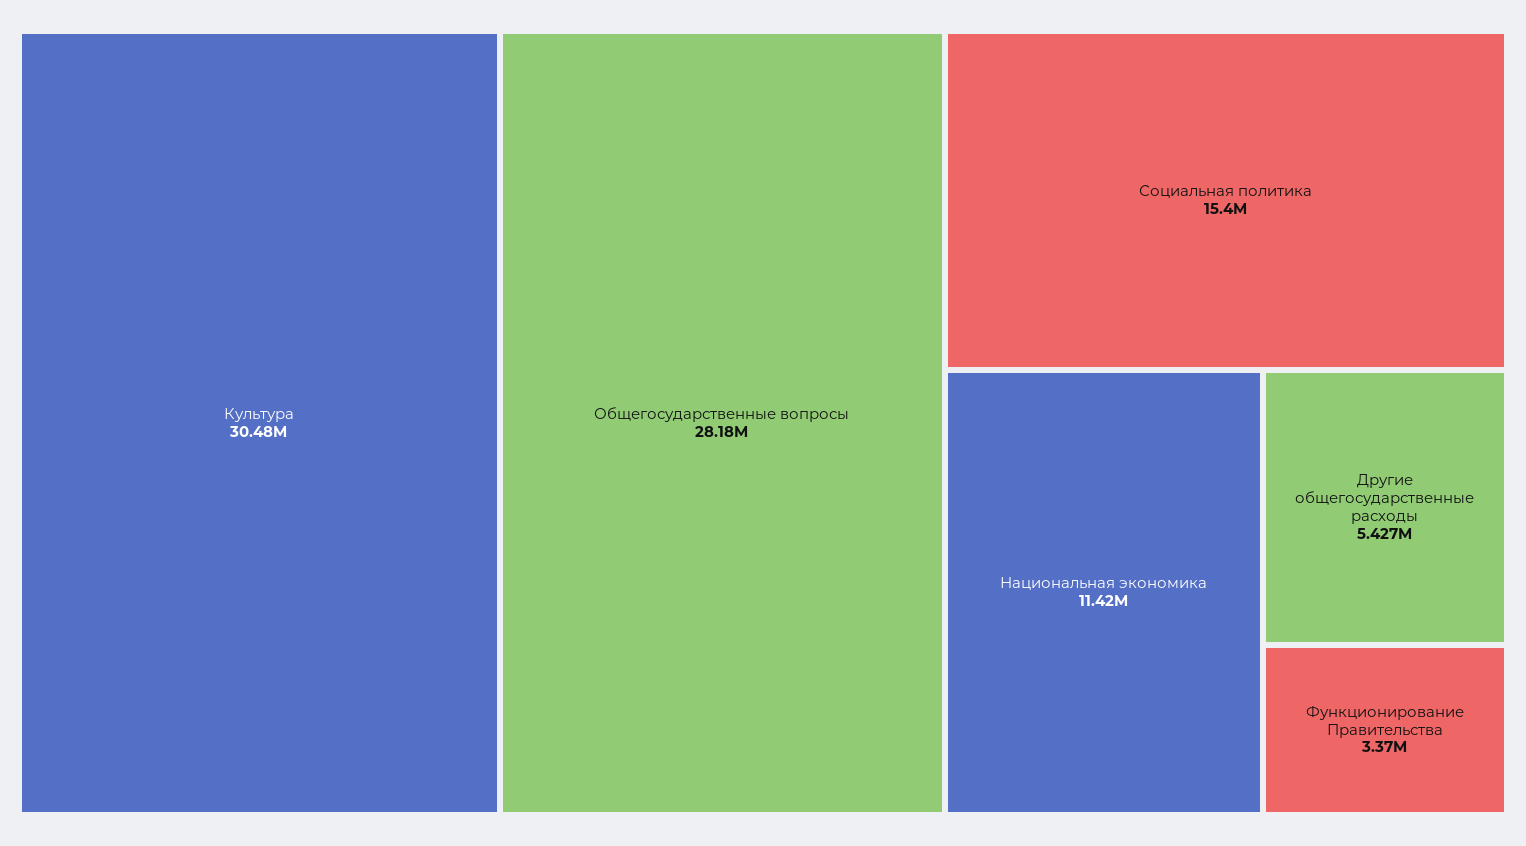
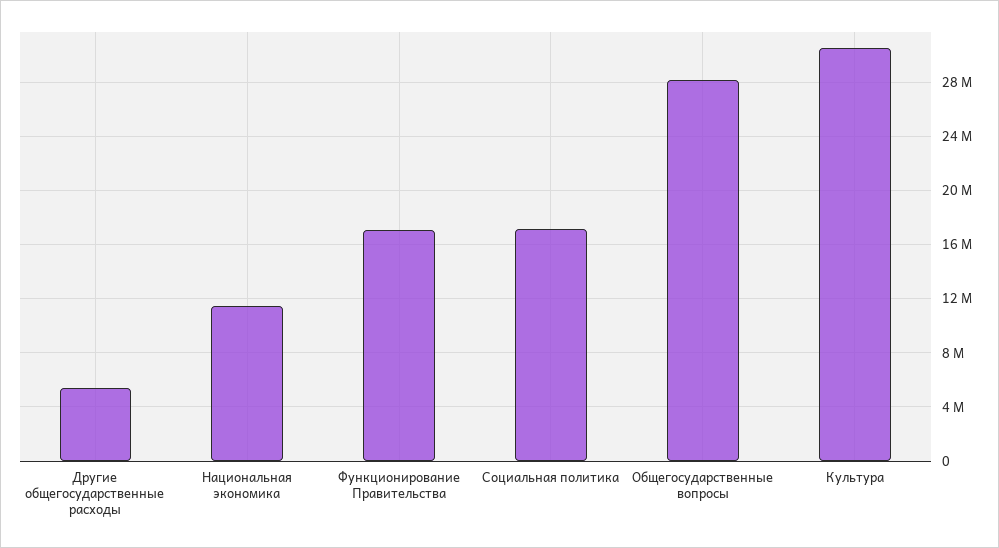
Социальная политика: 15400000 -> 17000000
Функционирование Правительства: 3370000 -> 17000000

